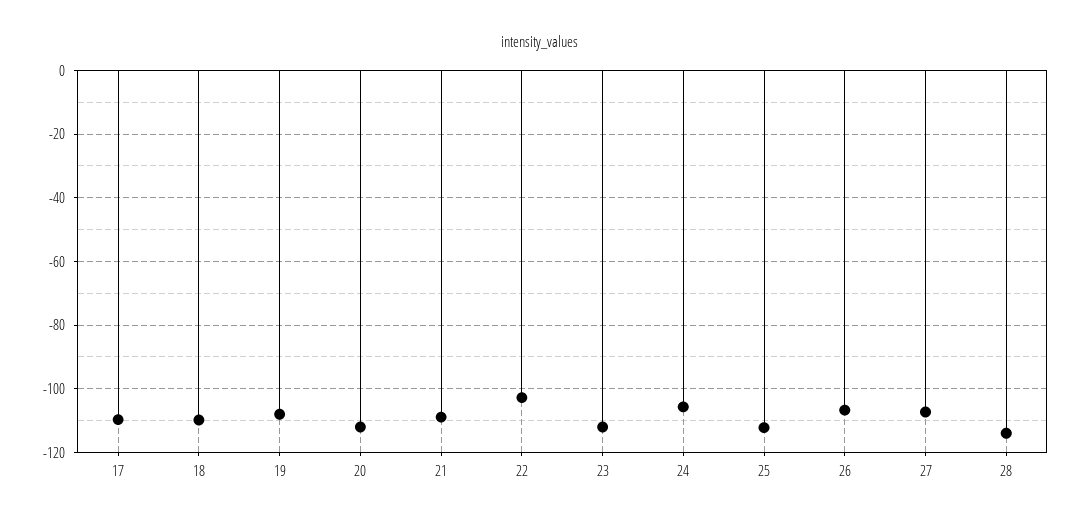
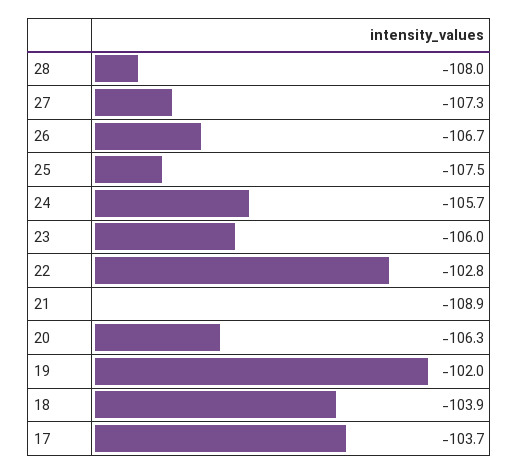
17: -110 -> -103.7
18: -110 -> -103.9
19: -108 -> -102
20: -112 -> -106.3
23: -112 -> -106
25: -112 -> -107.5
28: -114 -> -108

